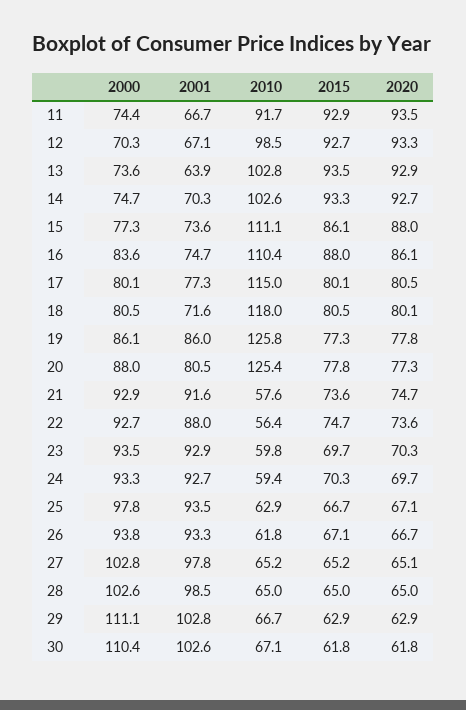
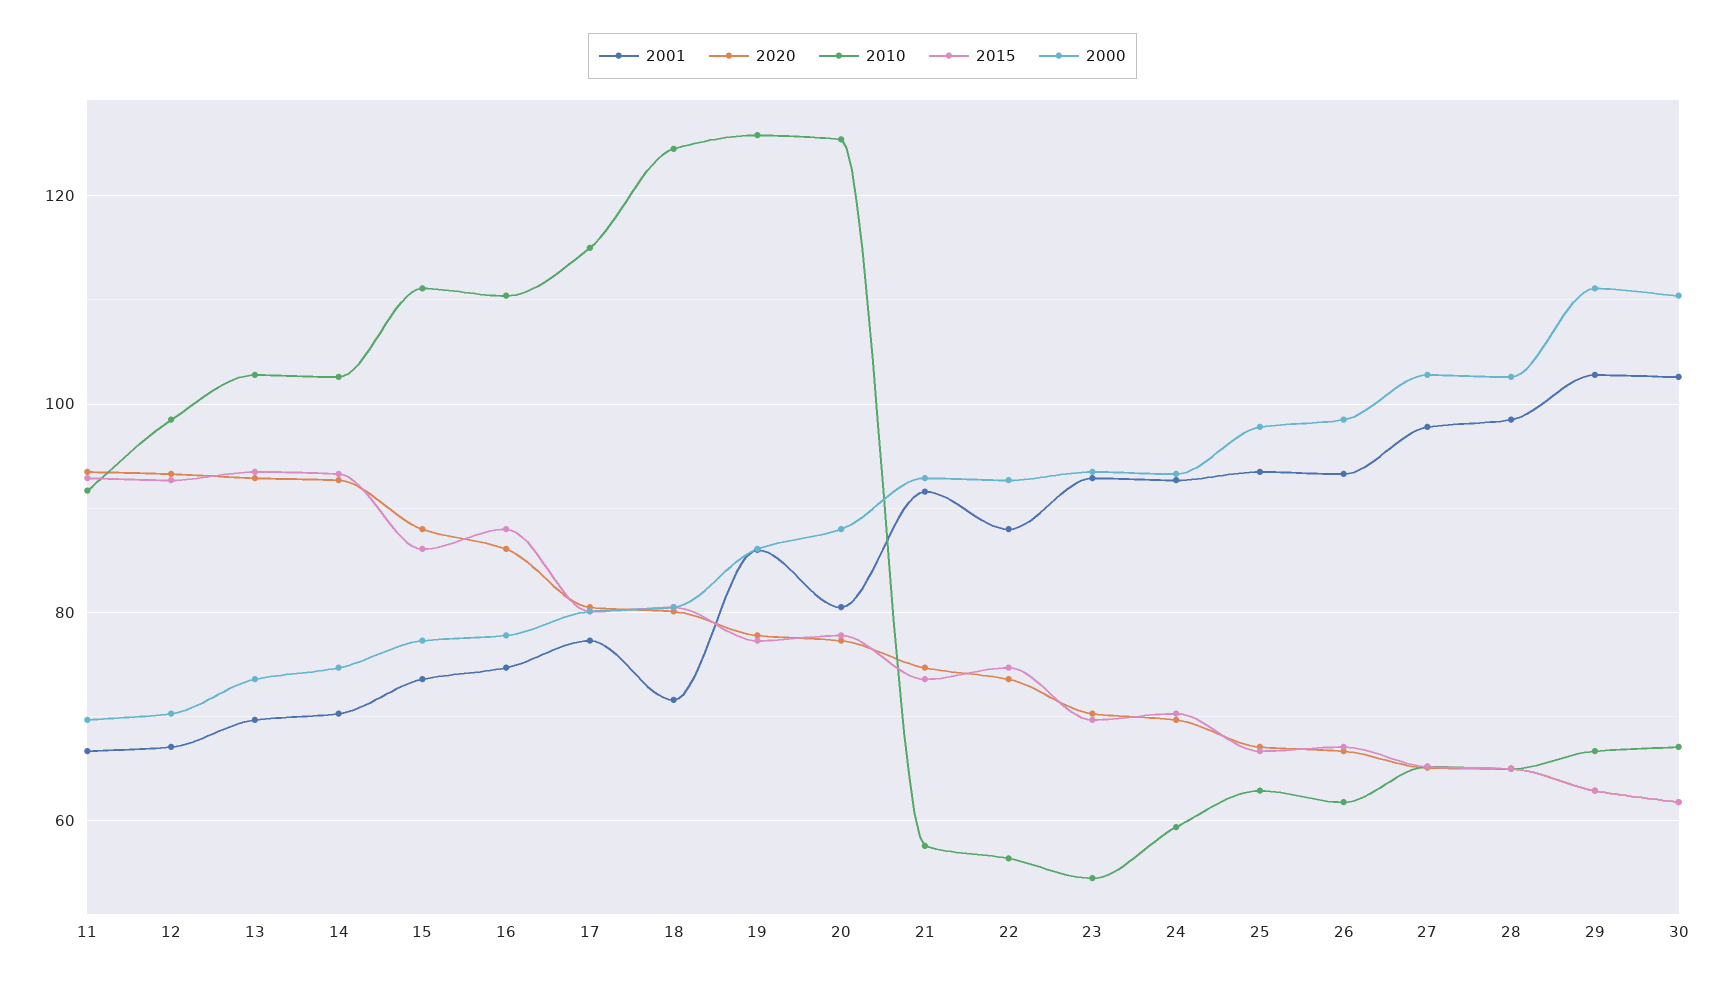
2000, 11: 74.4 -> 70
2001, 13: 63.9 -> 70
2000, 16: 83.6 -> 78
2010, 18: 118 -> 124
2010, 23: 59.8 -> 54
2000, 26: 93.8 -> 98

